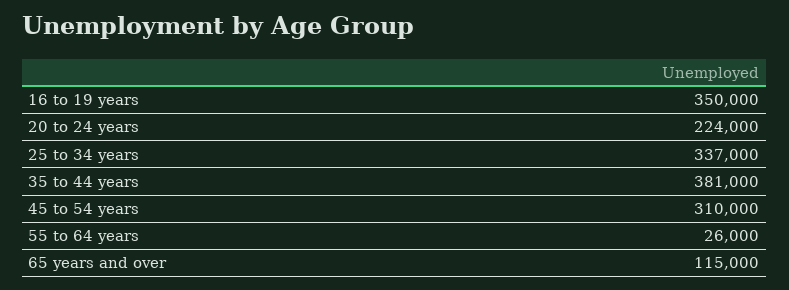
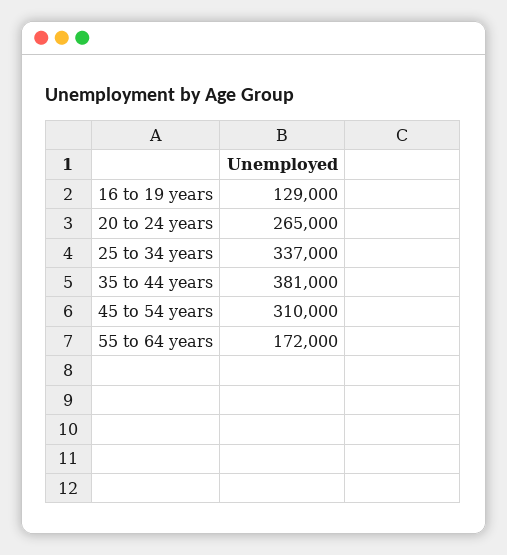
16 to 19 years: 350000 -> 129000
20 to 24 years: 224000 -> 265000
55 to 64 years: 26000 -> 172000
65 years and over: 115000 -> none

